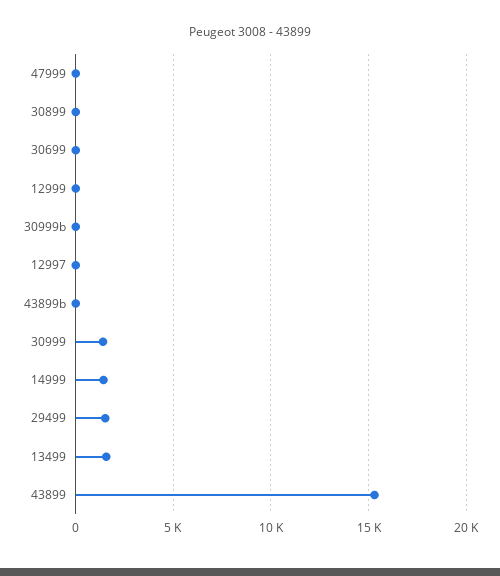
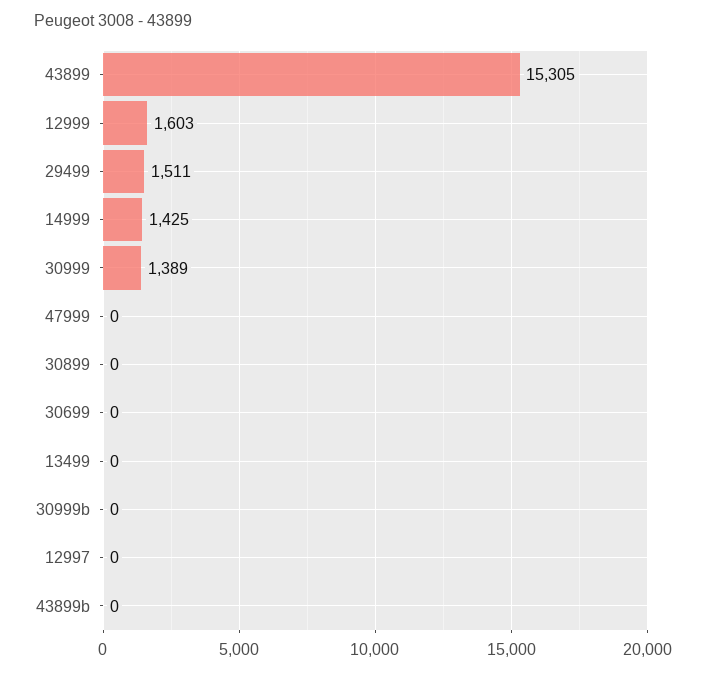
12999: 0 -> 1603
13499: 1500 -> 0

